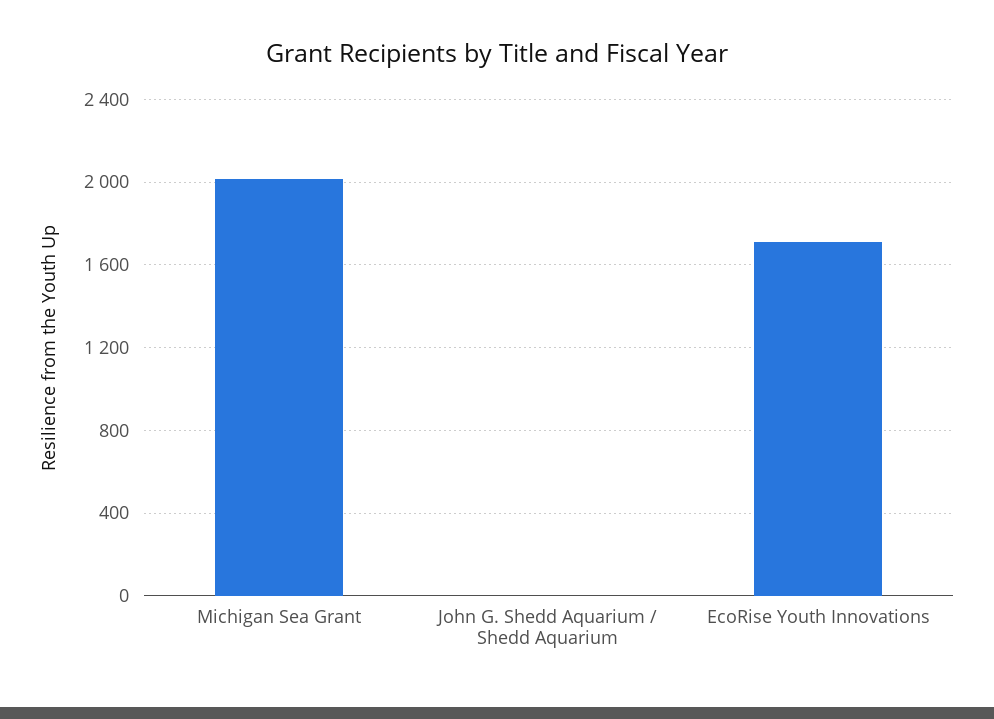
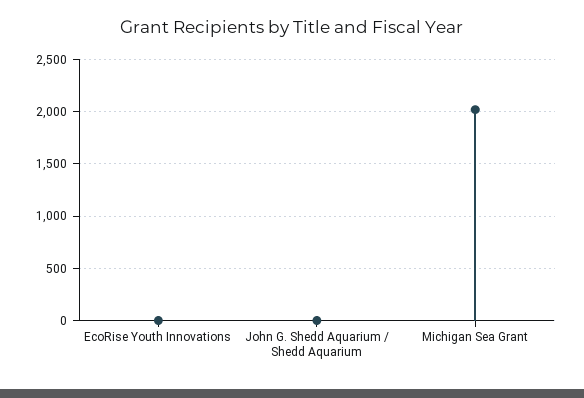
EcoRise Youth Innovations: 1700 -> 0

